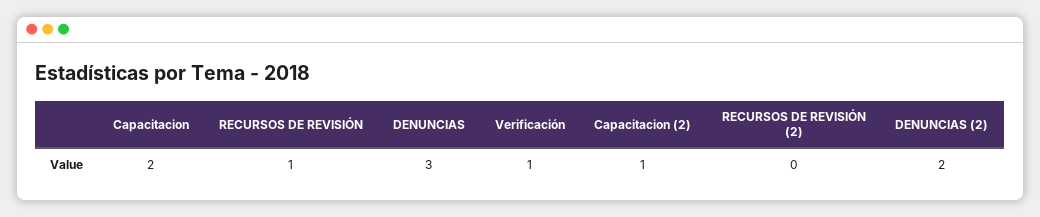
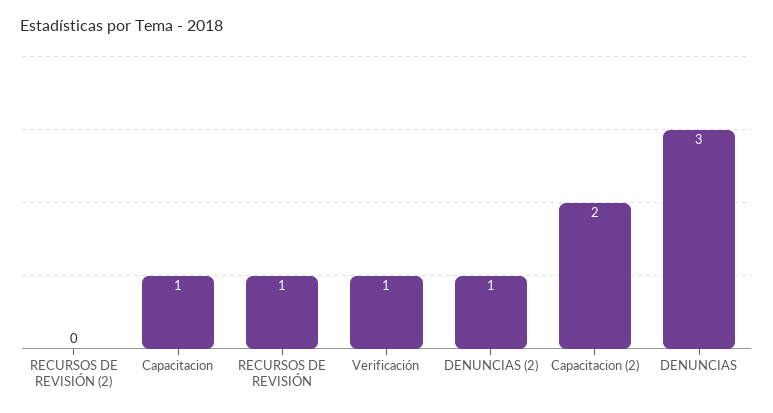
Capacitacion: 2 -> 1
Capacitacion (2): 1 -> 2
DENUNCIAS (2): 2 -> 1

